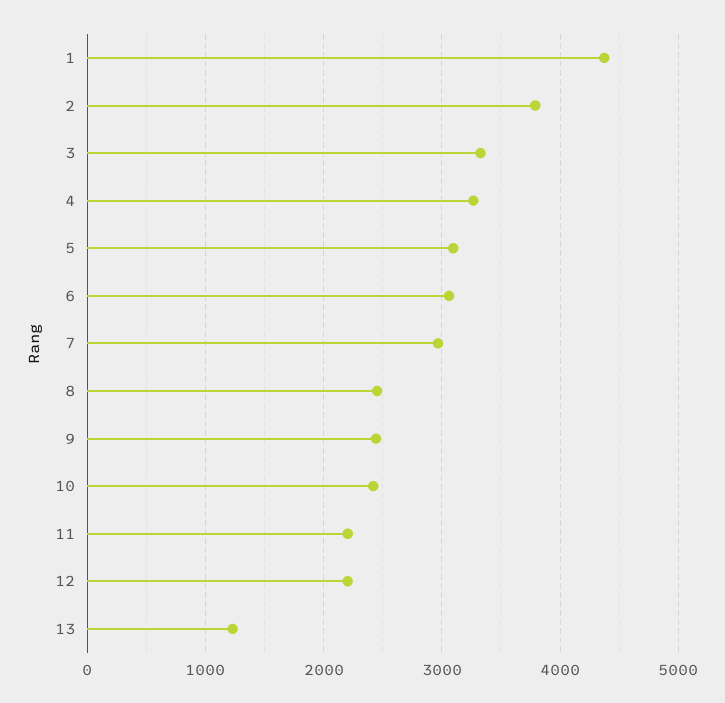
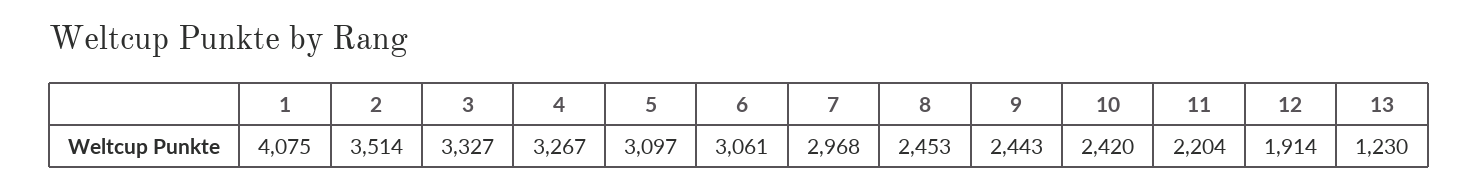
1: 4400 -> 4075
2: 3800 -> 3514
12: 2200 -> 1914

